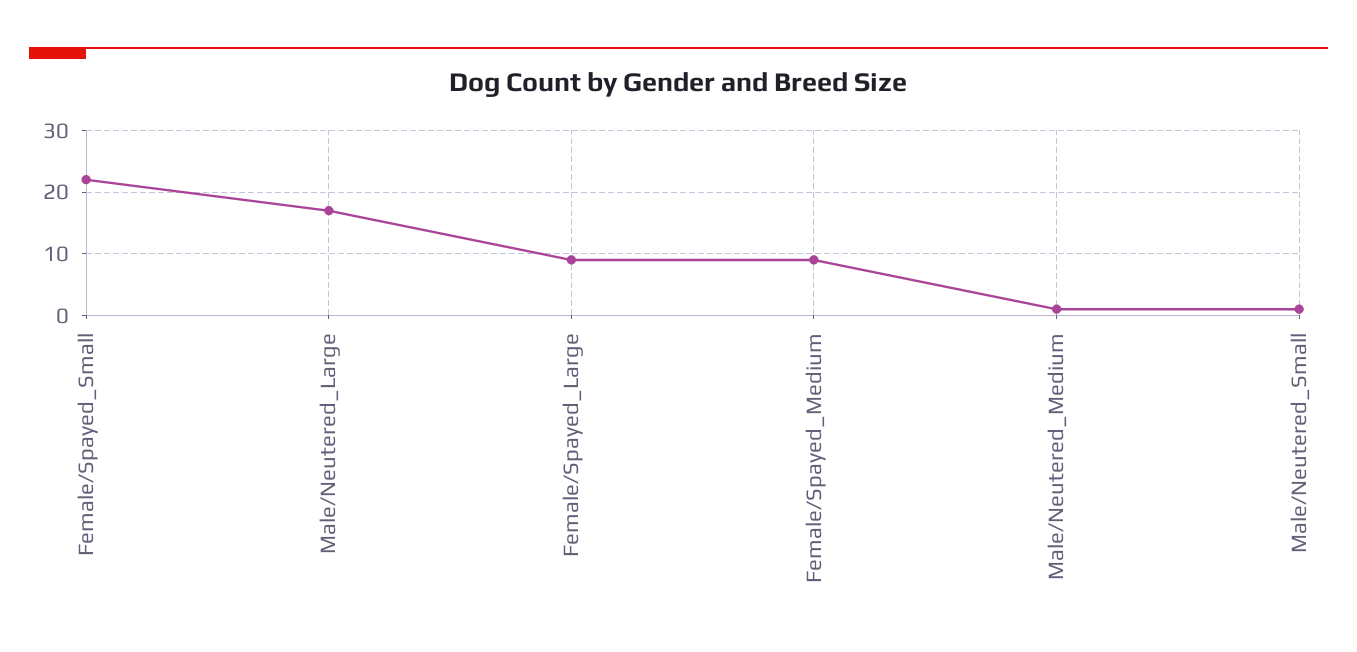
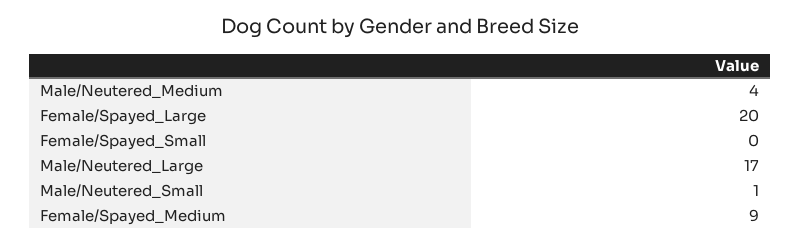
Female/Spayed_Small: 22 -> 0
Female/Spayed_Large: 9 -> 20
Male/Neutered_Medium: 1 -> 4

